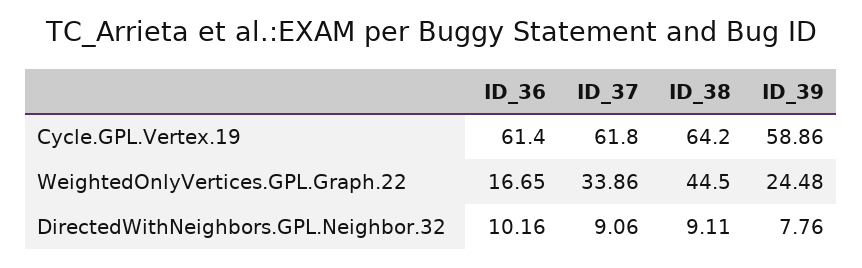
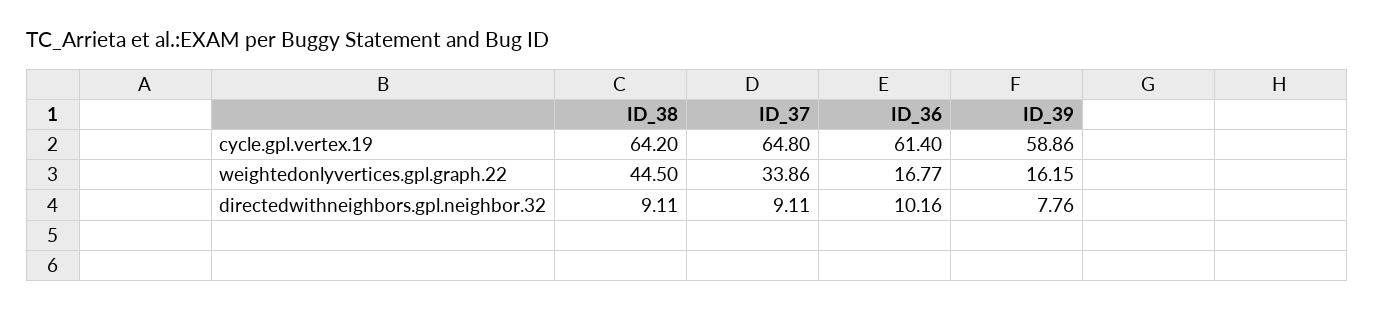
ID_37, Cycle.GPL.Vertex.19: 61.8 -> 64.8
ID_36, WeightedOnlyVertices.GPL.Graph.22: 16.65 -> 16.77
ID_39, WeightedOnlyVertices.GPL.Graph.22: 24.48 -> 16.15
ID_37, DirectedWithNeighbors.GPL.Neighbor.32: 9.06 -> 9.11

